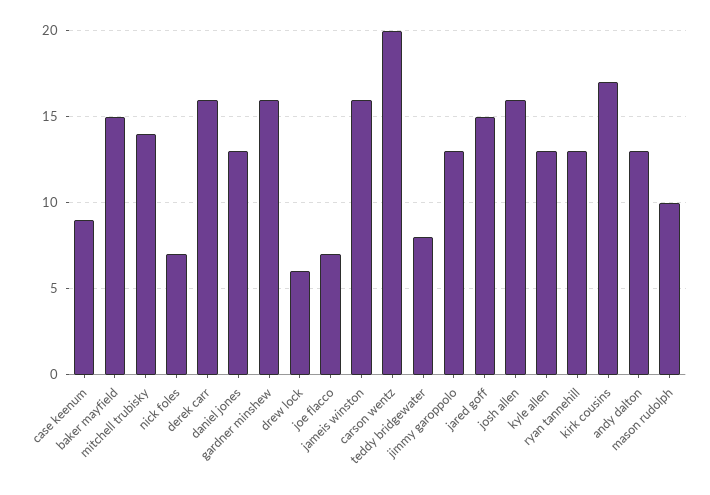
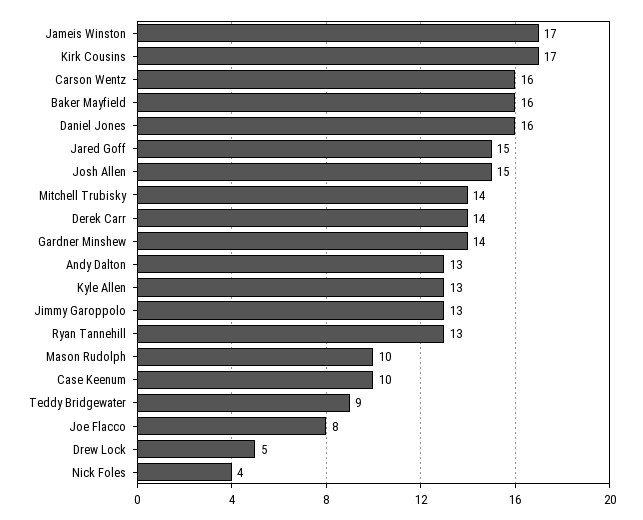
case keenum: 9 -> 10
baker mayfield: 15 -> 16
nick foles: 7 -> 4
derek carr: 16 -> 14
daniel jones: 13 -> 16
gardner minshew: 16 -> 14
drew lock: 6 -> 5
joe flacco: 7 -> 8
jameis winston: 16 -> 17
carson wentz: 20 -> 16
teddy bridgewater: 8 -> 9
josh allen: 16 -> 15

